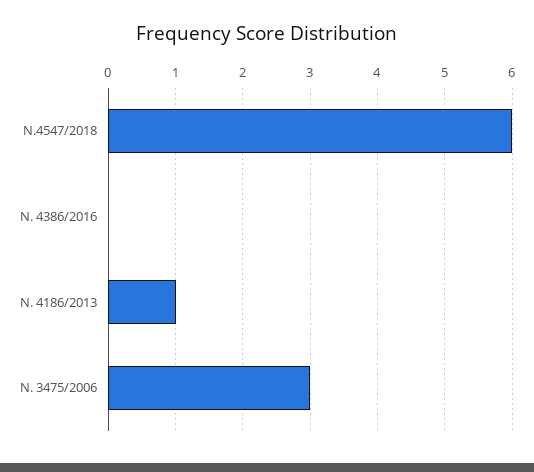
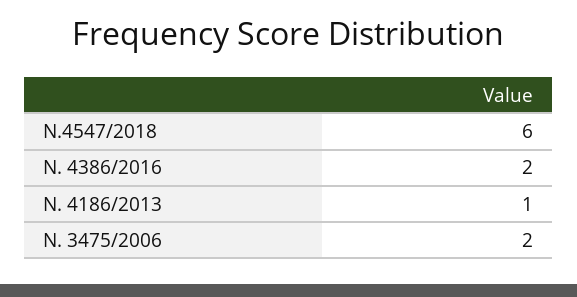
Ν. 4386/2016: 0 -> 2
Ν. 3475/2006: 3 -> 2

